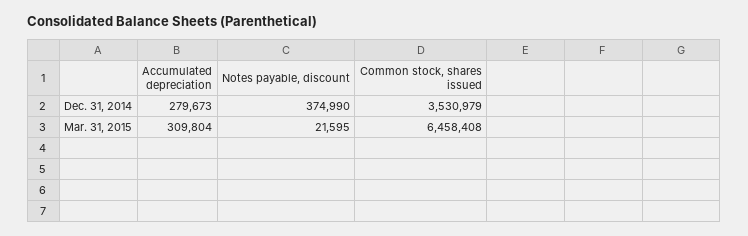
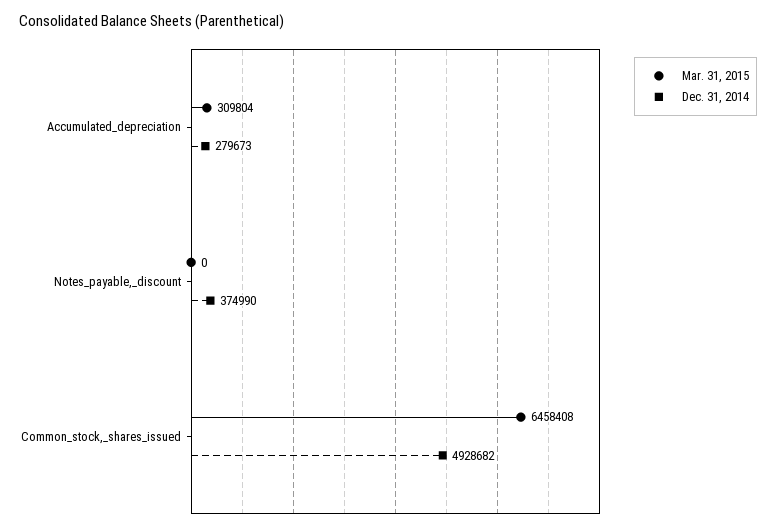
Dec. 31, 2014, Common stock, shares issued: 3530979 -> 4928682
Mar. 31, 2015, Notes payable, discount: 21595 -> 0

